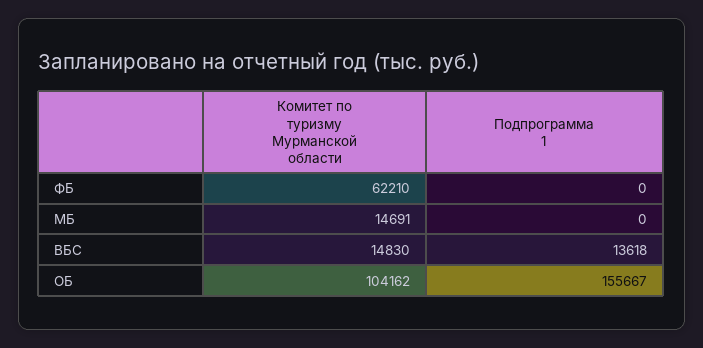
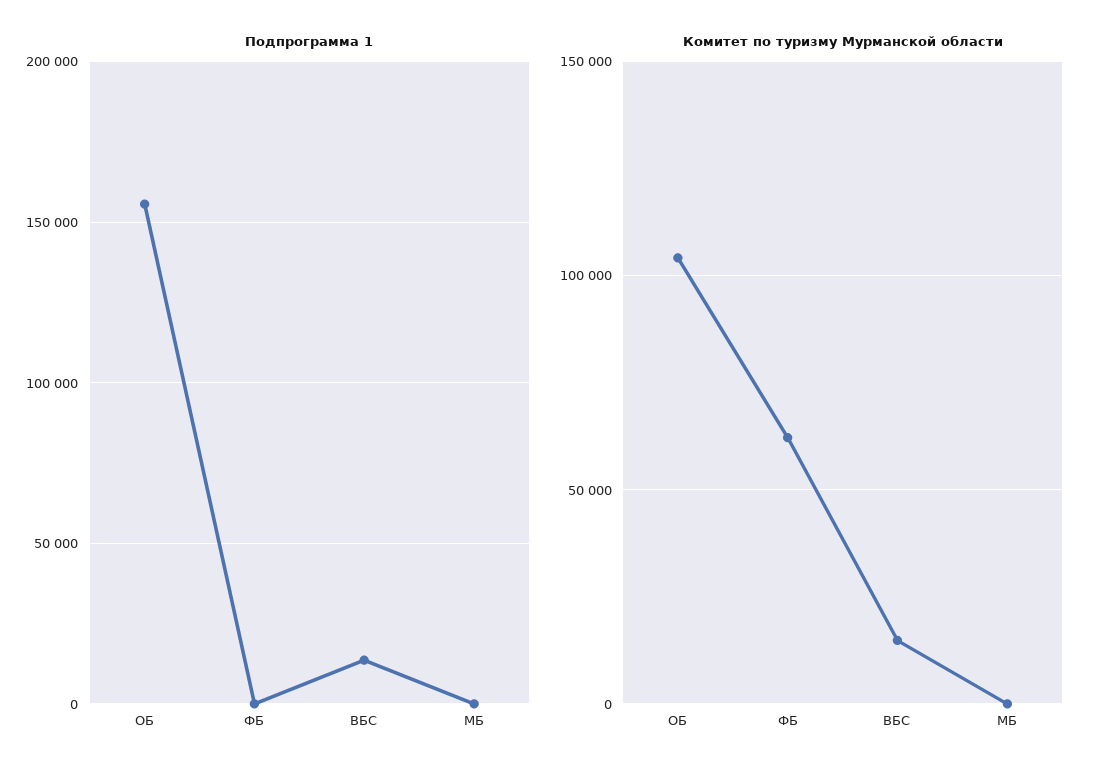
Комитет по туризму Мурманской области, МБ: 14691 -> 0

